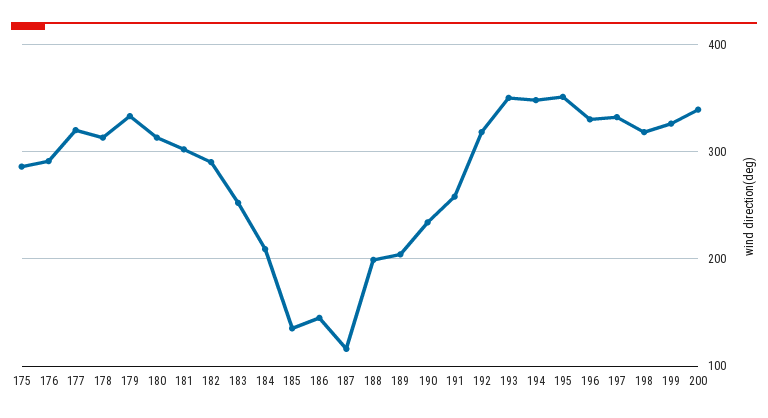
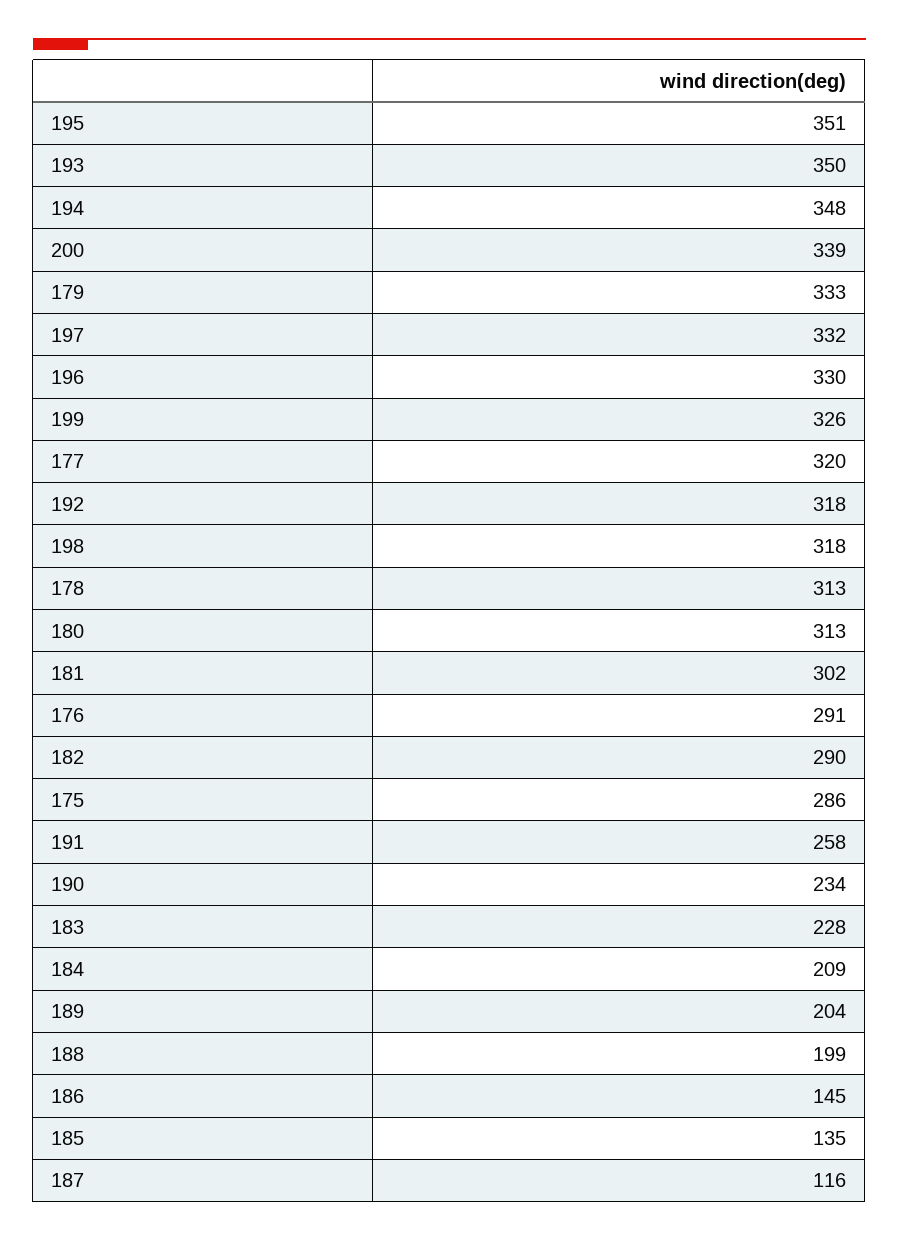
183: 250 -> 228

